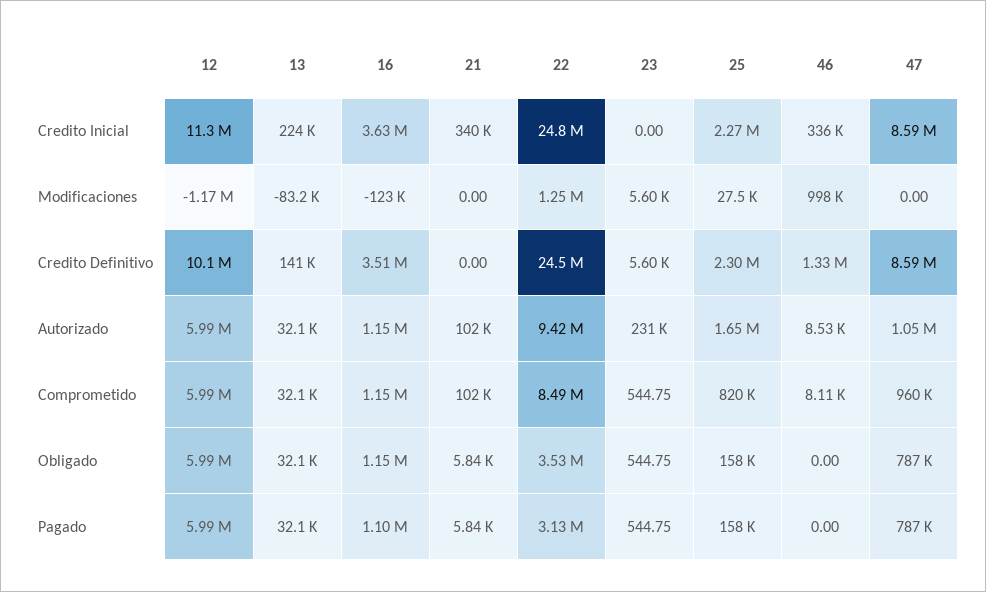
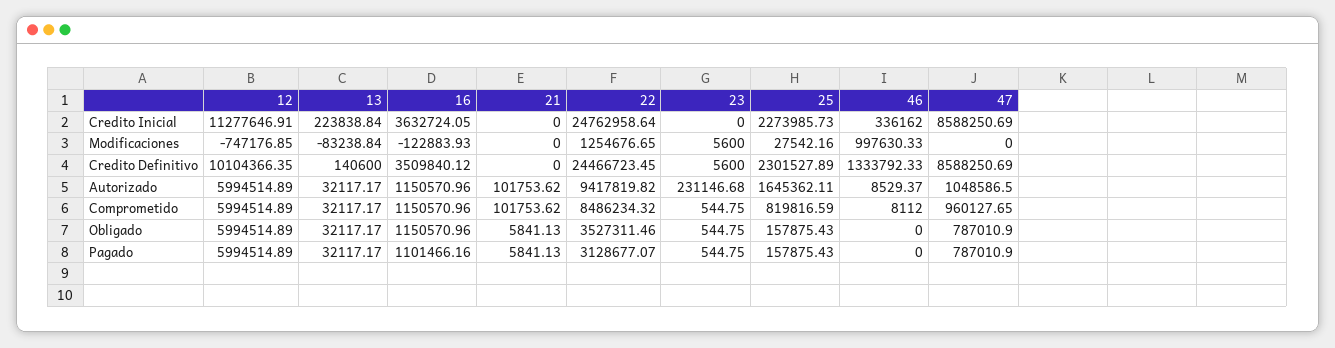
21, Credito Inicial: 340000 -> 0
12, Modificaciones: -1170000 -> -747176.85

